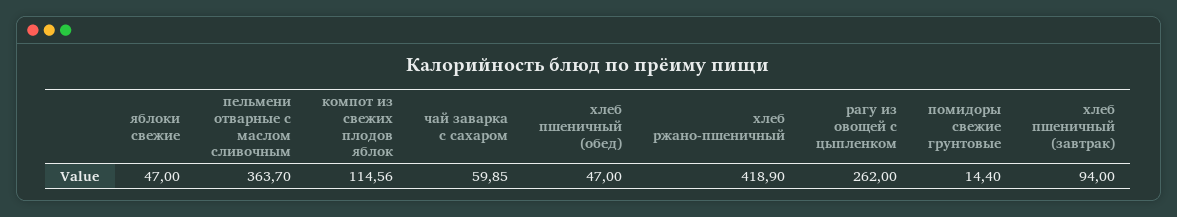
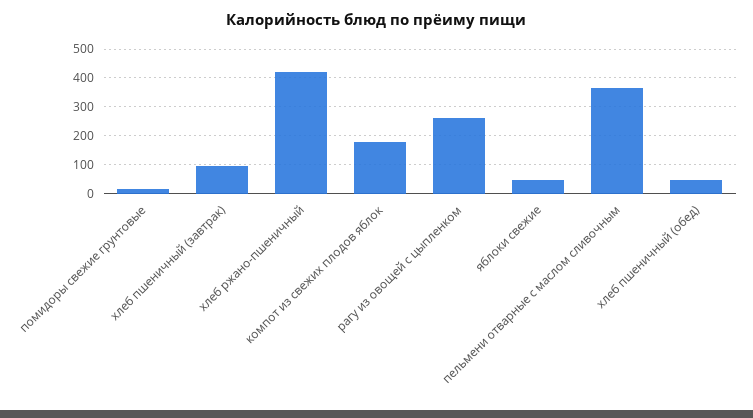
компот из свежих плодов яблок: 114.56 -> 175
чай заварка с сахаром: 59.85 -> none

